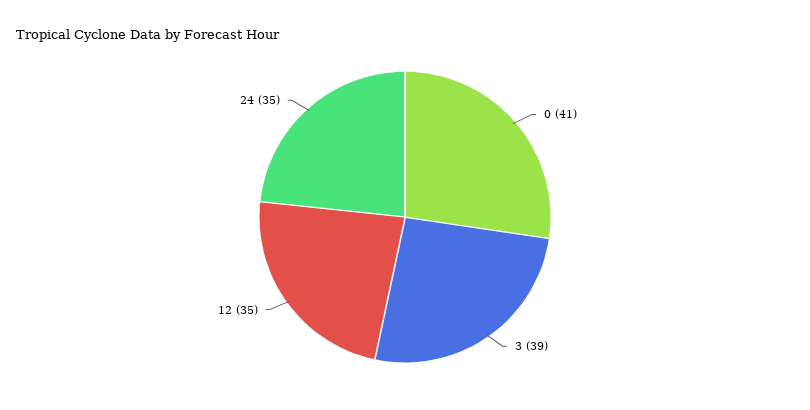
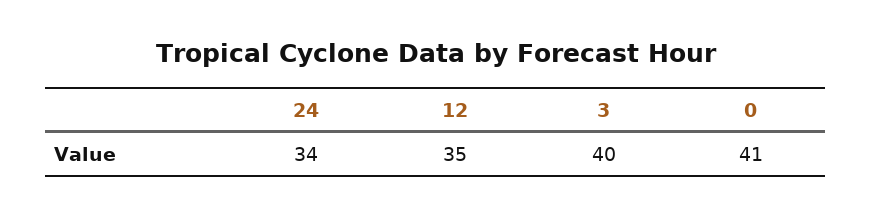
3: 39 -> 40
24: 35 -> 34

